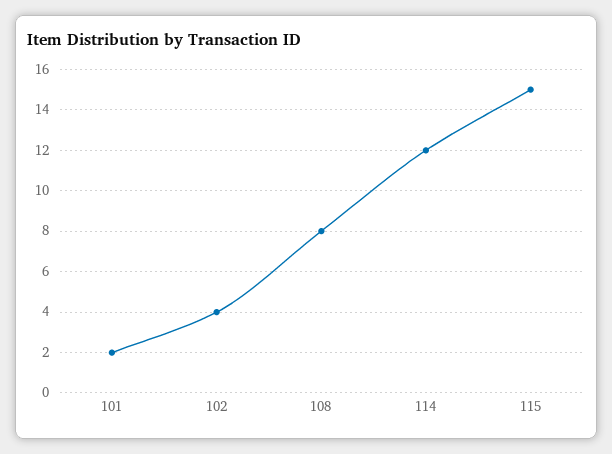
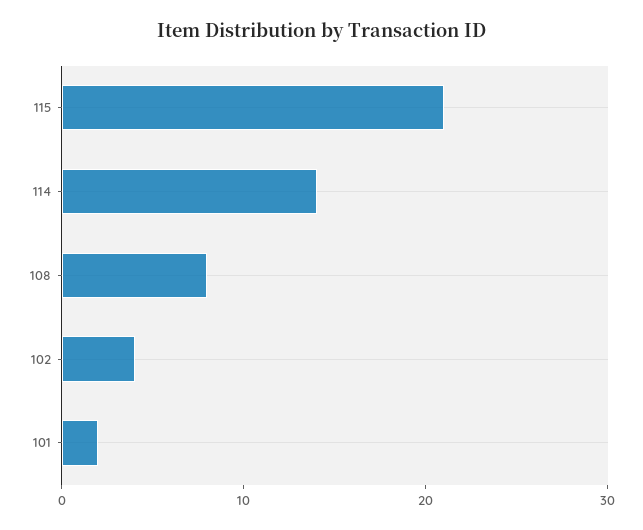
114: 12 -> 14
115: 15 -> 21

